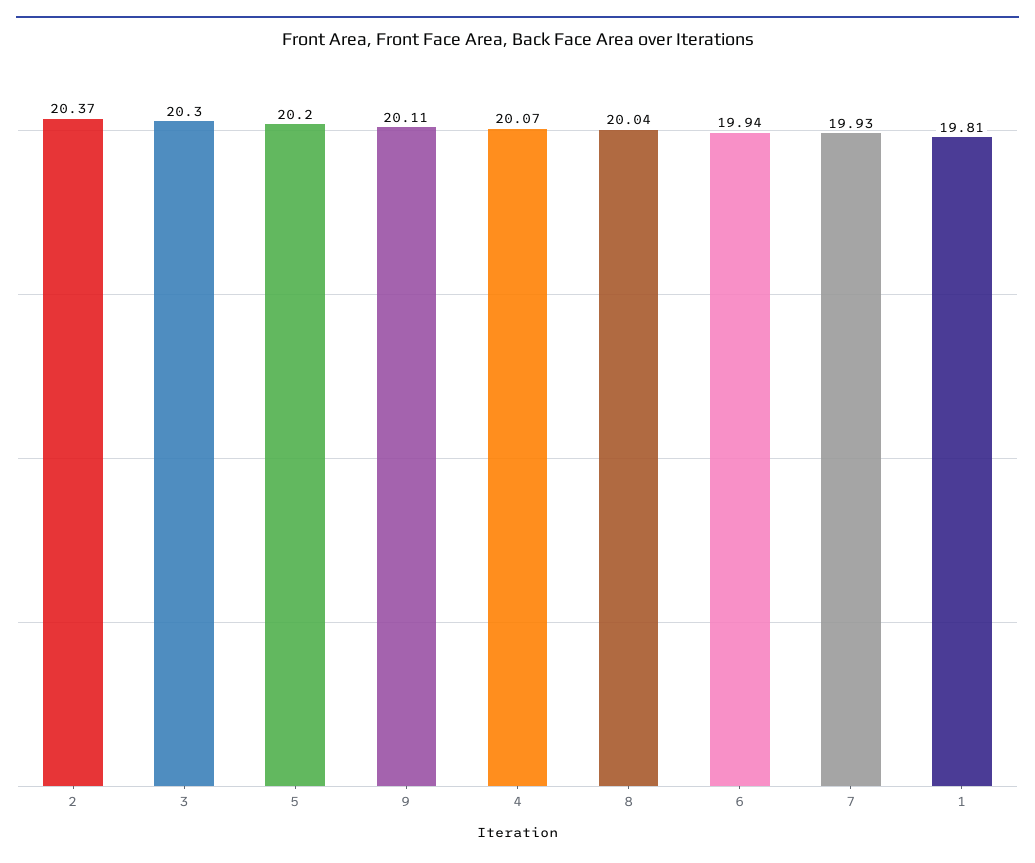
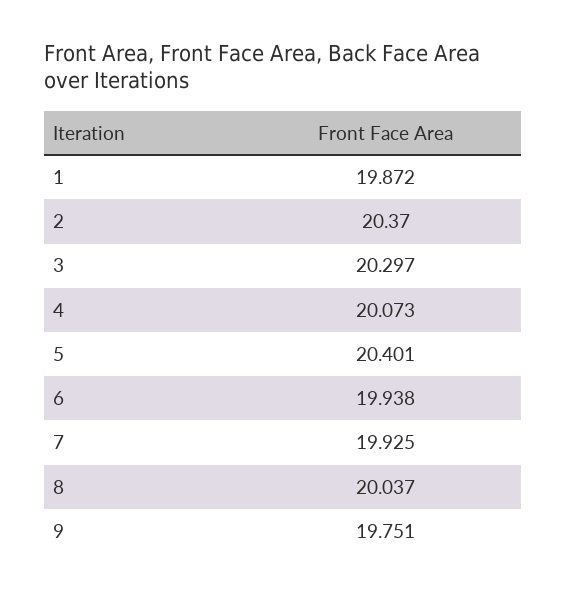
5: 20.2 -> 20.401
9: 20.11 -> 19.751
1: 19.81 -> 19.872

